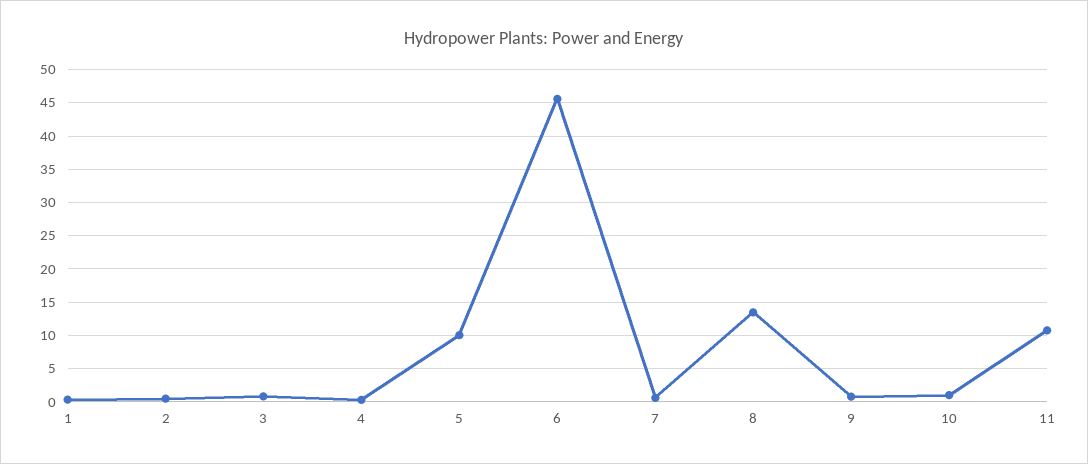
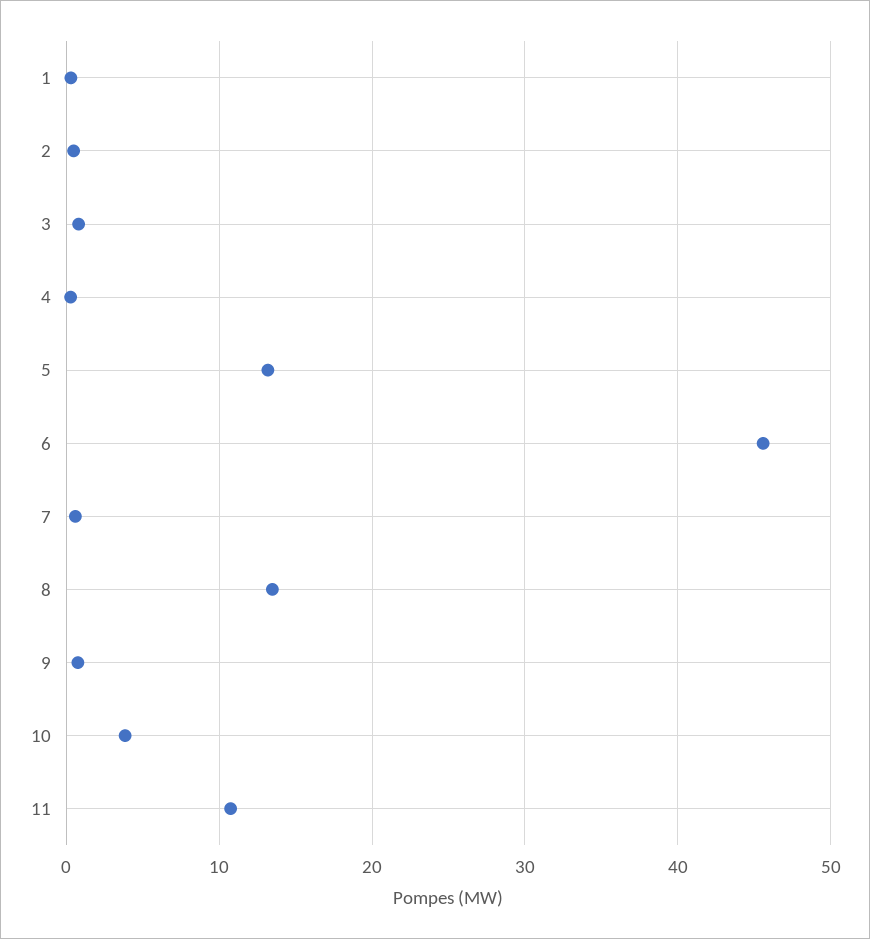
5: 10 -> 13
10: 1 -> 4

